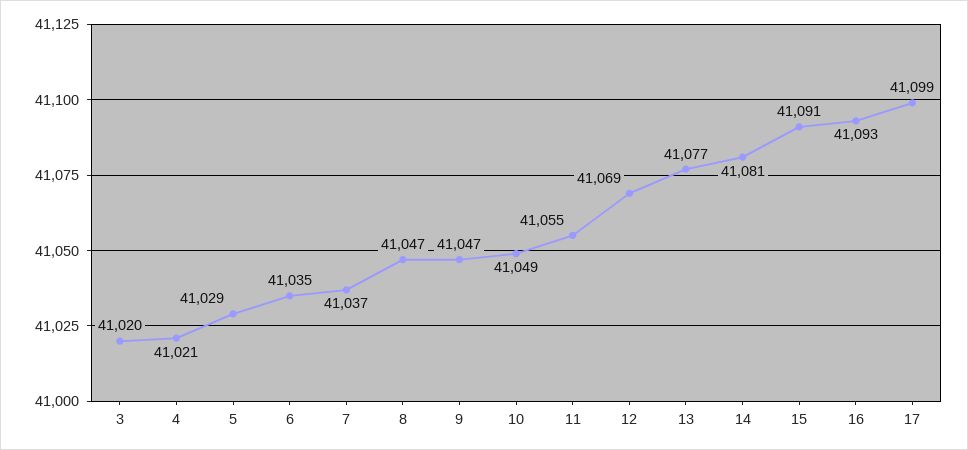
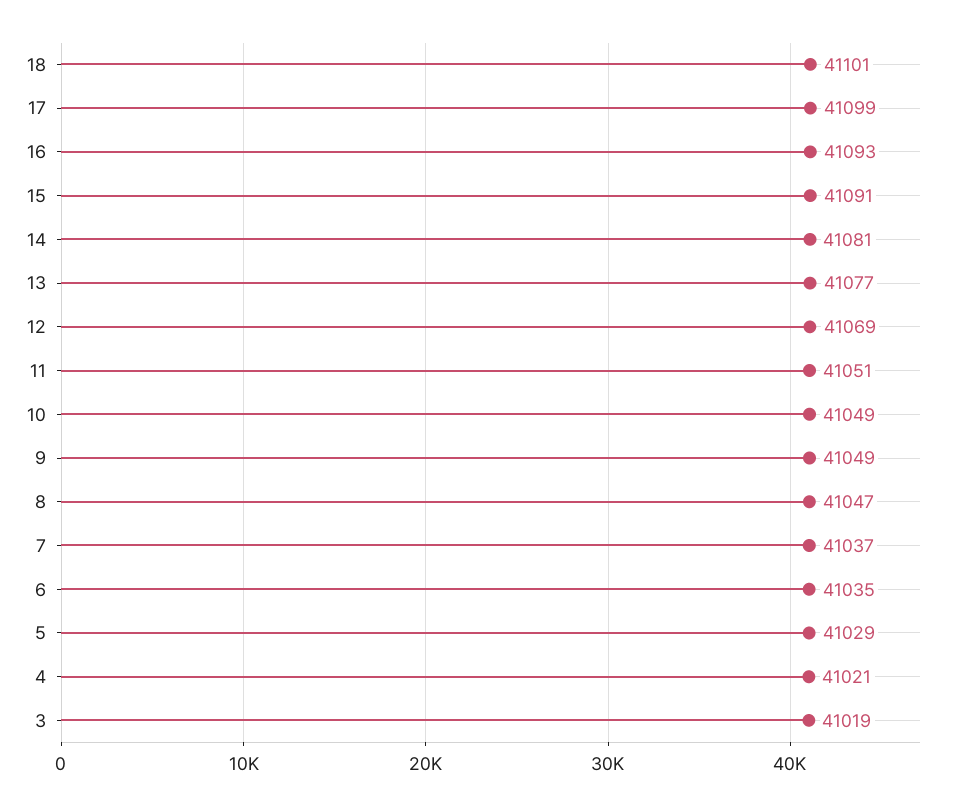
3: 41020 -> 41019
9: 41047 -> 41049
11: 41055 -> 41051
18: none -> 41101

